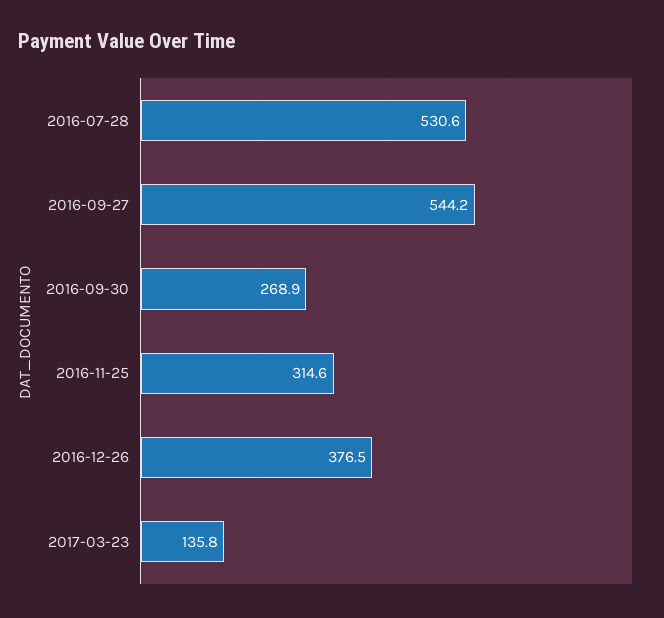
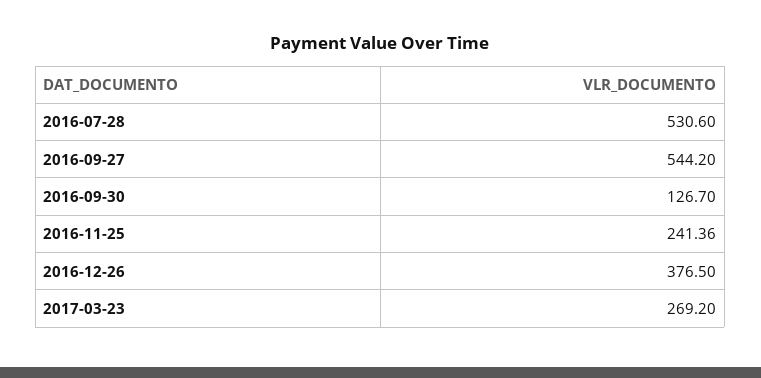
2016-09-30: 268.9 -> 126.7
2016-11-25: 314.6 -> 241.36
2017-03-23: 135.8 -> 269.2

